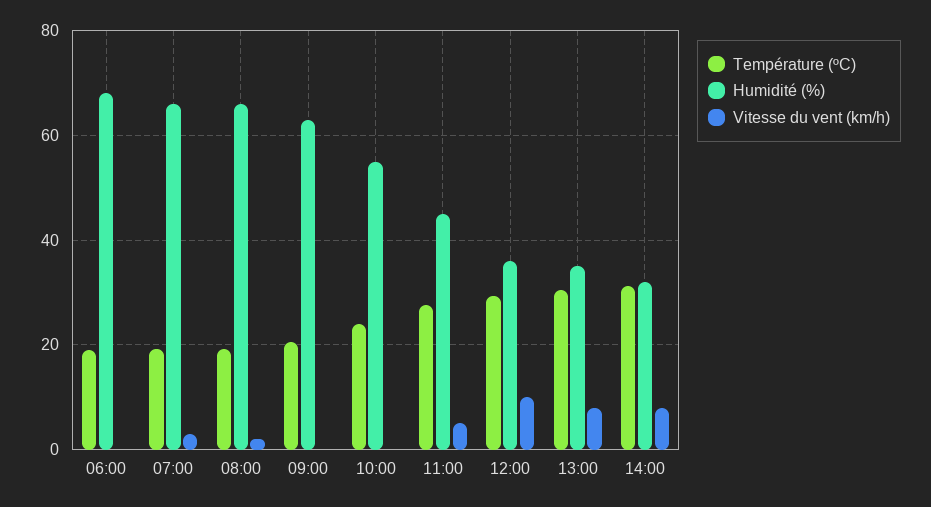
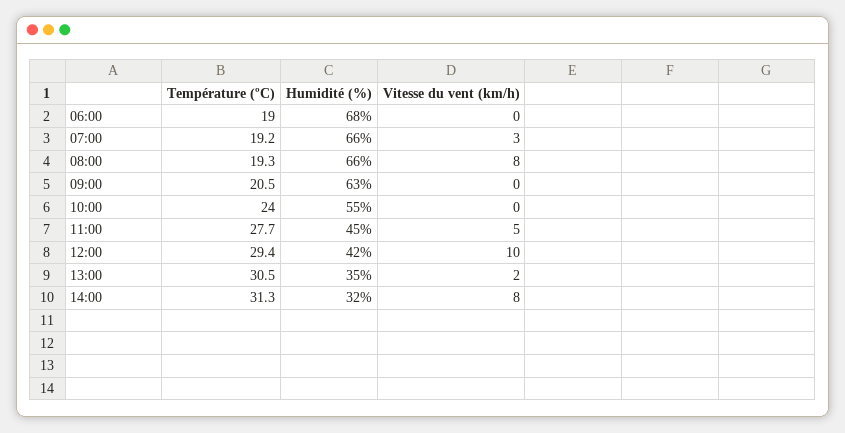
Vitesse du vent (km/h), 08:00: 2 -> 8
Humidité (%), 12:00: 36 -> 42
Vitesse du vent (km/h), 13:00: 8 -> 2

